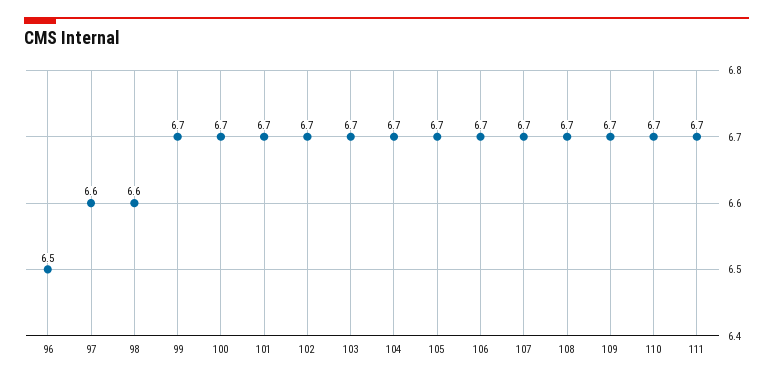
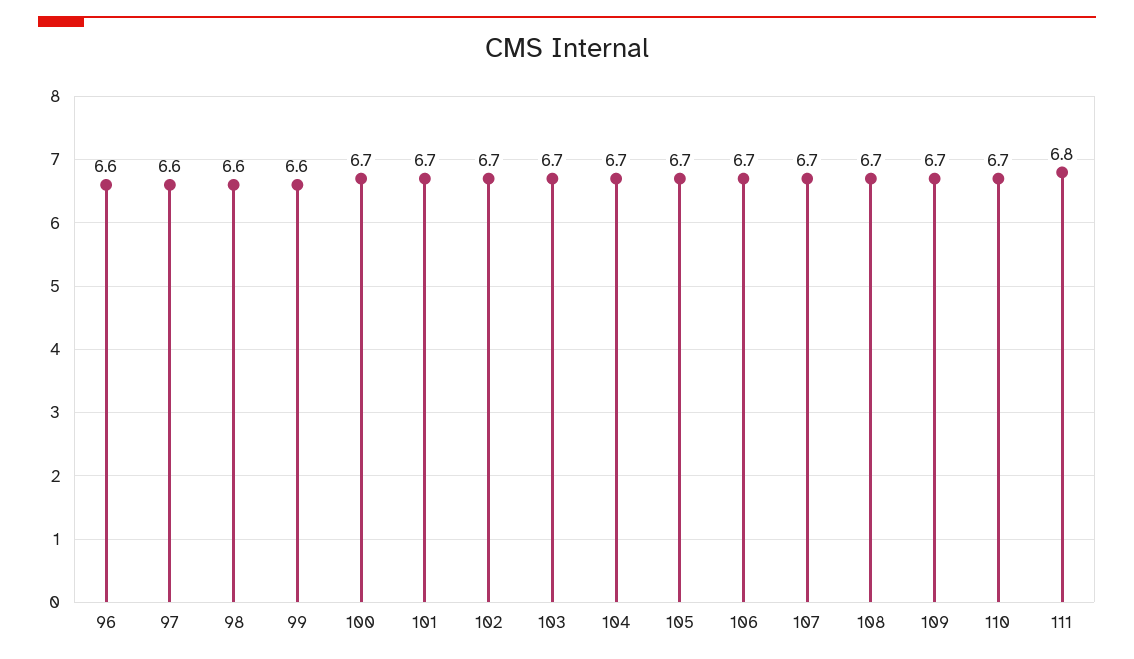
96: 6.5 -> 6.6
99: 6.7 -> 6.6
111: 6.7 -> 6.8

